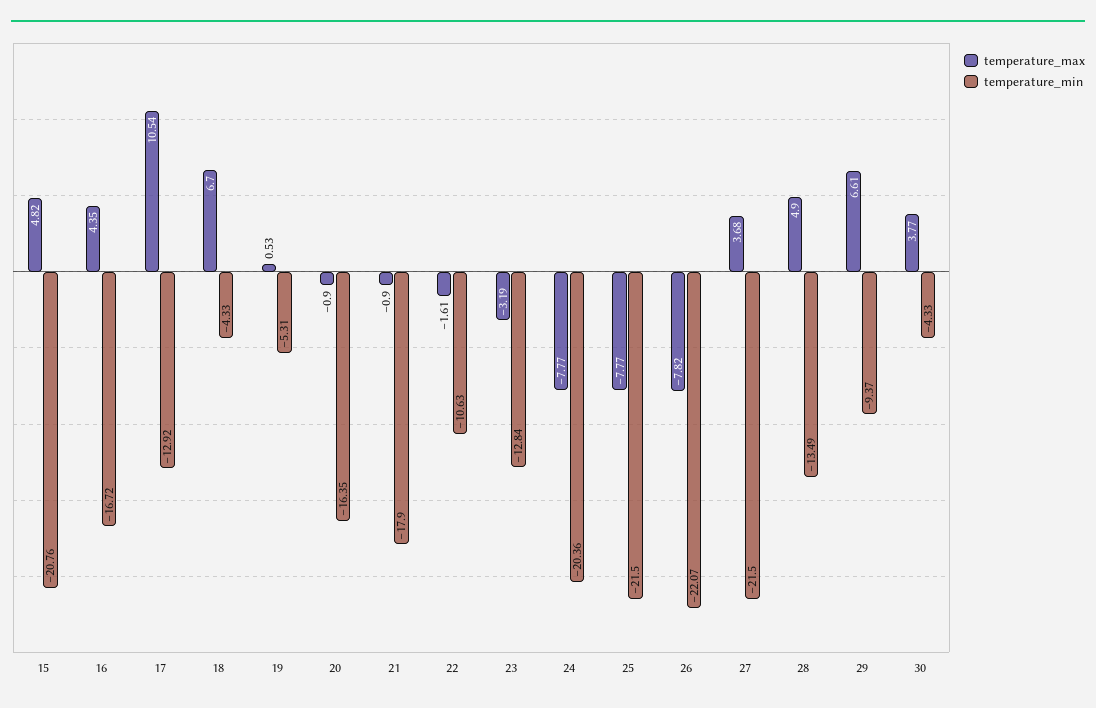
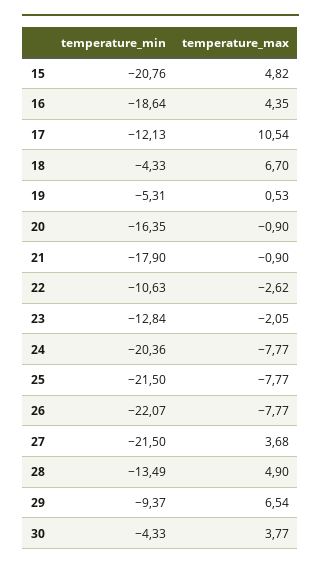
temperature_min, 16: -16.72 -> -18.64
temperature_min, 17: -12.92 -> -12.13
temperature_max, 22: -1.61 -> -2.62
temperature_max, 23: -3.19 -> -2.05
temperature_max, 26: -7.82 -> -7.77
temperature_max, 29: 6.61 -> 6.54

